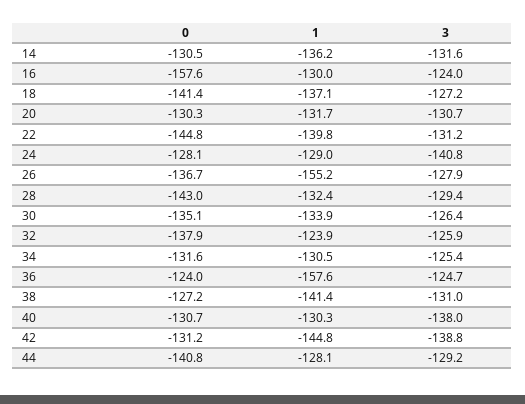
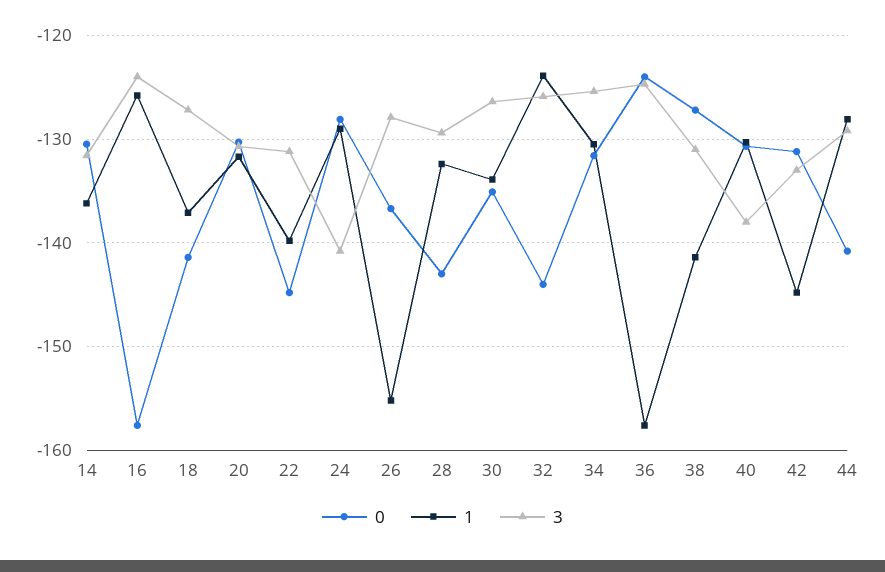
1, 16: -130 -> -126
0, 32: -137.9 -> -144
3, 42: -138.8 -> -133

